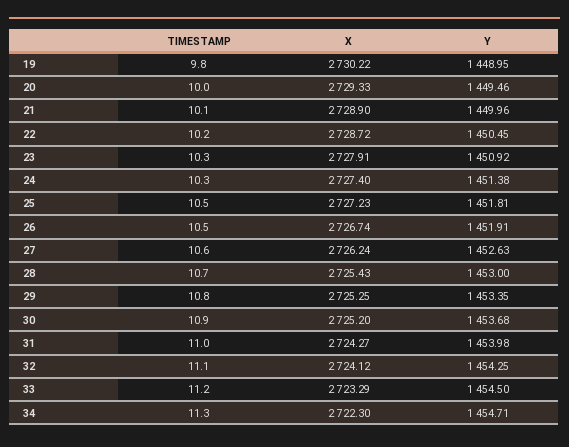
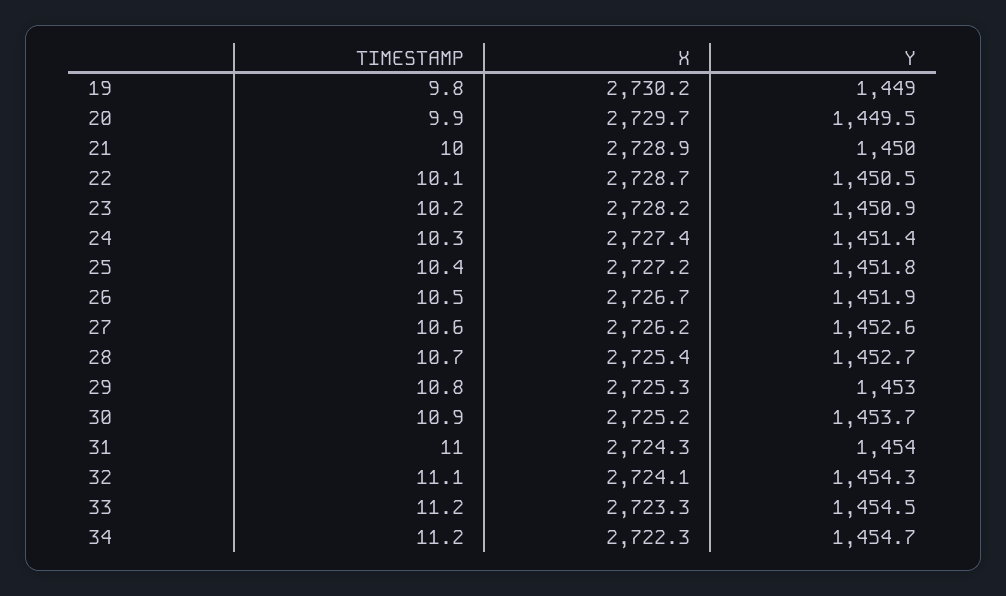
TIMESTAMP, 20: 10 -> 9.9
X, 20: 2729.33 -> 2729.7
TIMESTAMP, 21: 10.1 -> 10
TIMESTAMP, 22: 10.2 -> 10.1
TIMESTAMP, 23: 10.3 -> 10.2
X, 23: 2727.91 -> 2728.2
TIMESTAMP, 25: 10.5 -> 10.4
Y, 28: 1453 -> 1452.7
Y, 29: 1453.35 -> 1453
TIMESTAMP, 34: 11.3 -> 11.2

